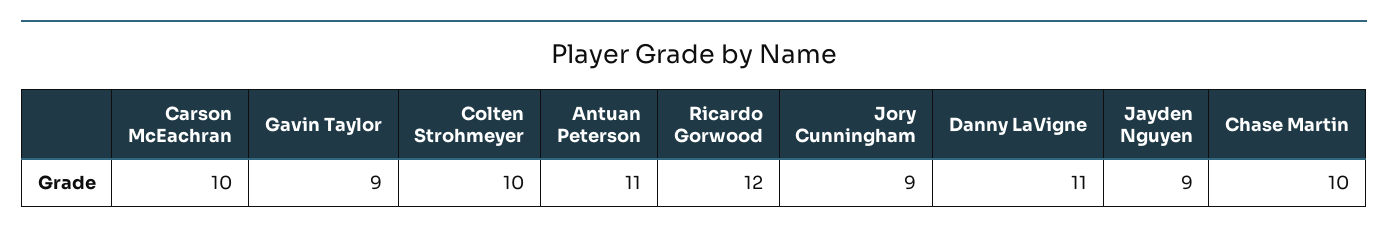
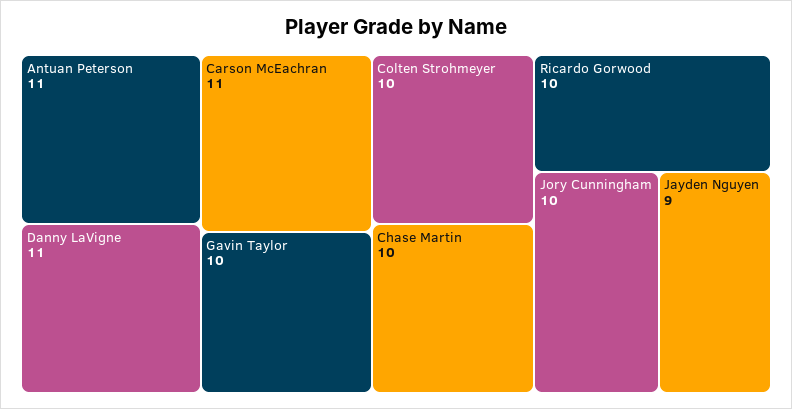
Carson McEachran: 10 -> 11
Gavin Taylor: 9 -> 10
Ricardo Gorwood: 12 -> 10
Jory Cunningham: 9 -> 10

